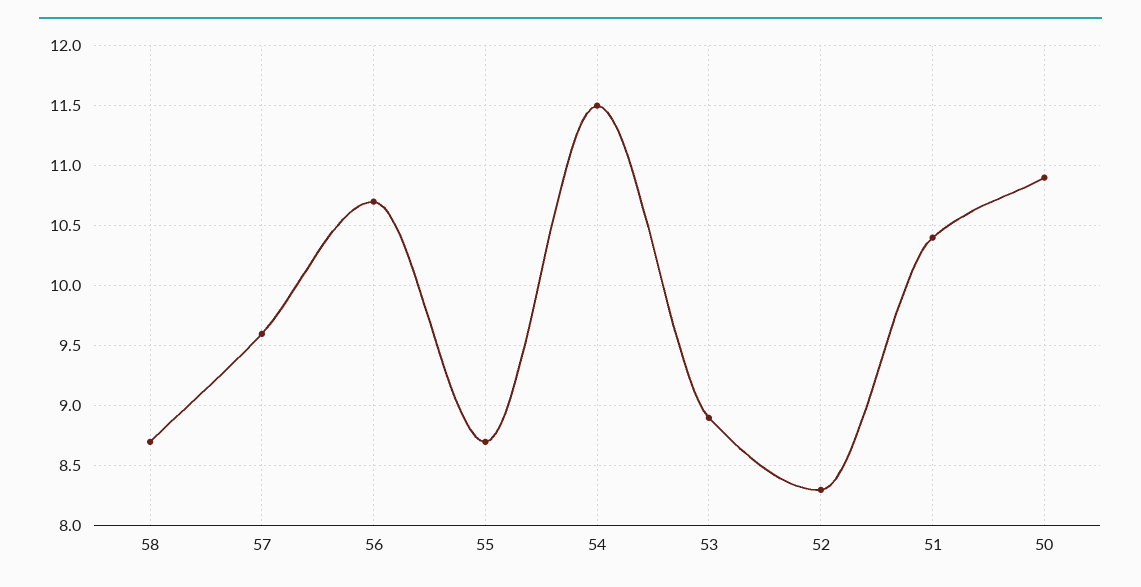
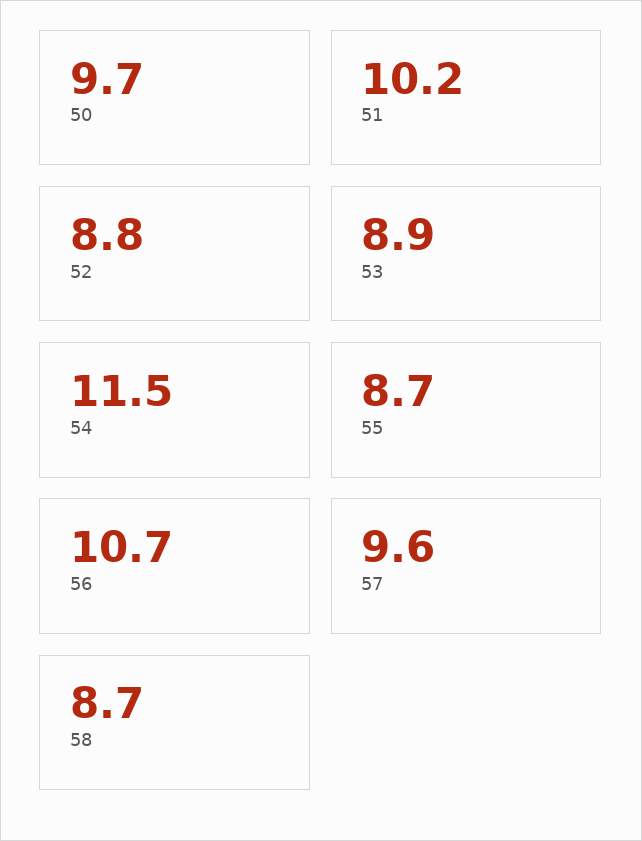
52: 8.3 -> 8.8
51: 10.4 -> 10.2
50: 10.9 -> 9.7

